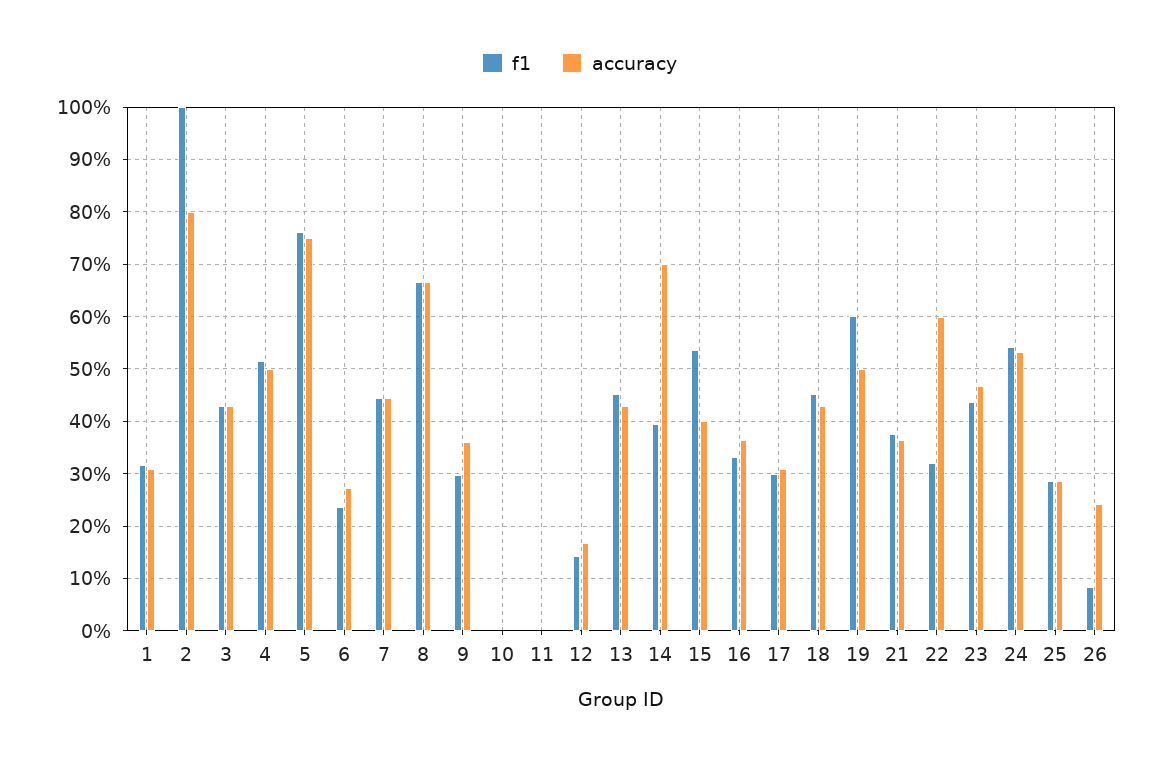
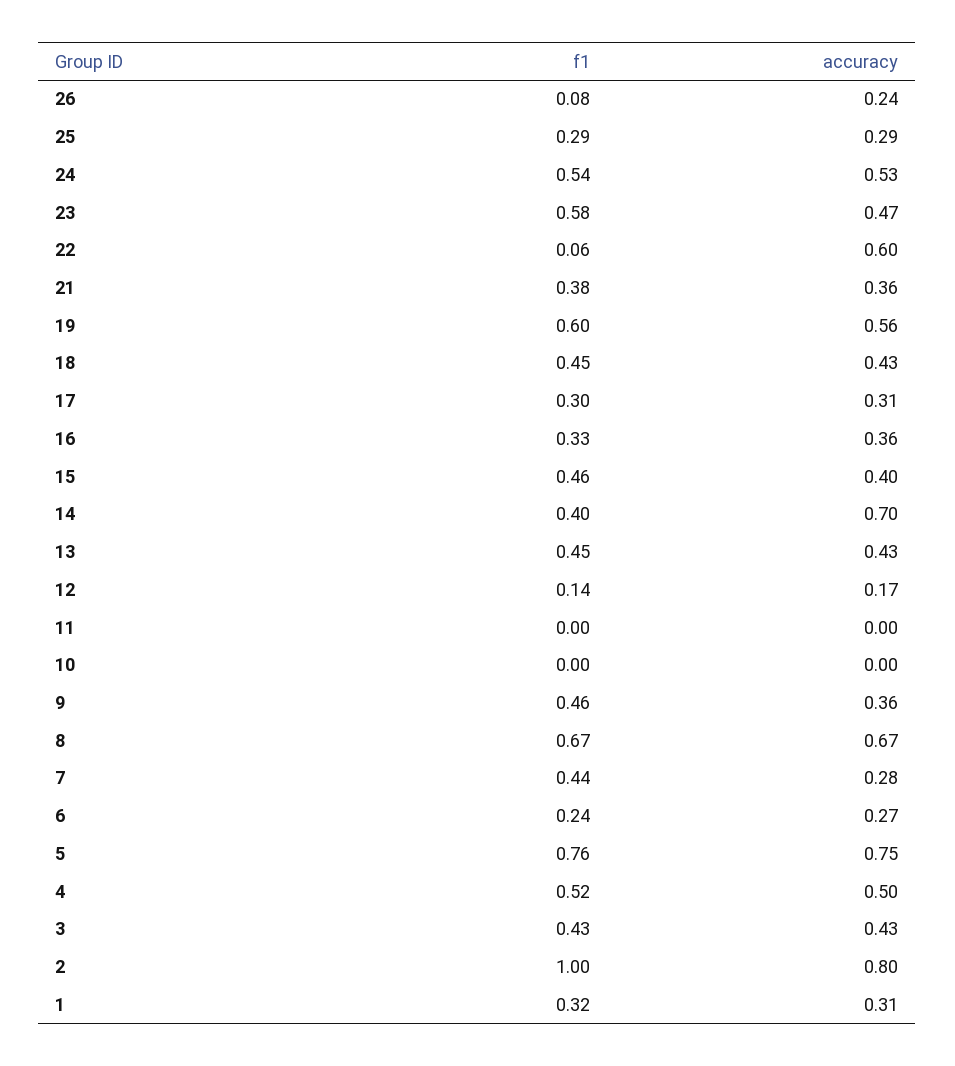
accuracy, 7: 0.44 -> 0.28
f1, 9: 0.3 -> 0.46
f1, 15: 0.54 -> 0.46
accuracy, 19: 0.5 -> 0.56
f1, 22: 0.32 -> 0.06
f1, 23: 0.44 -> 0.58

